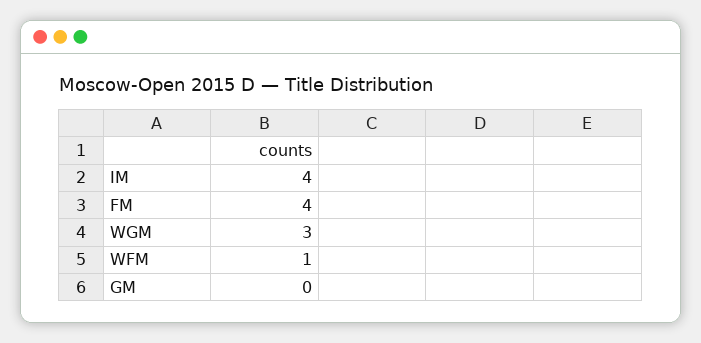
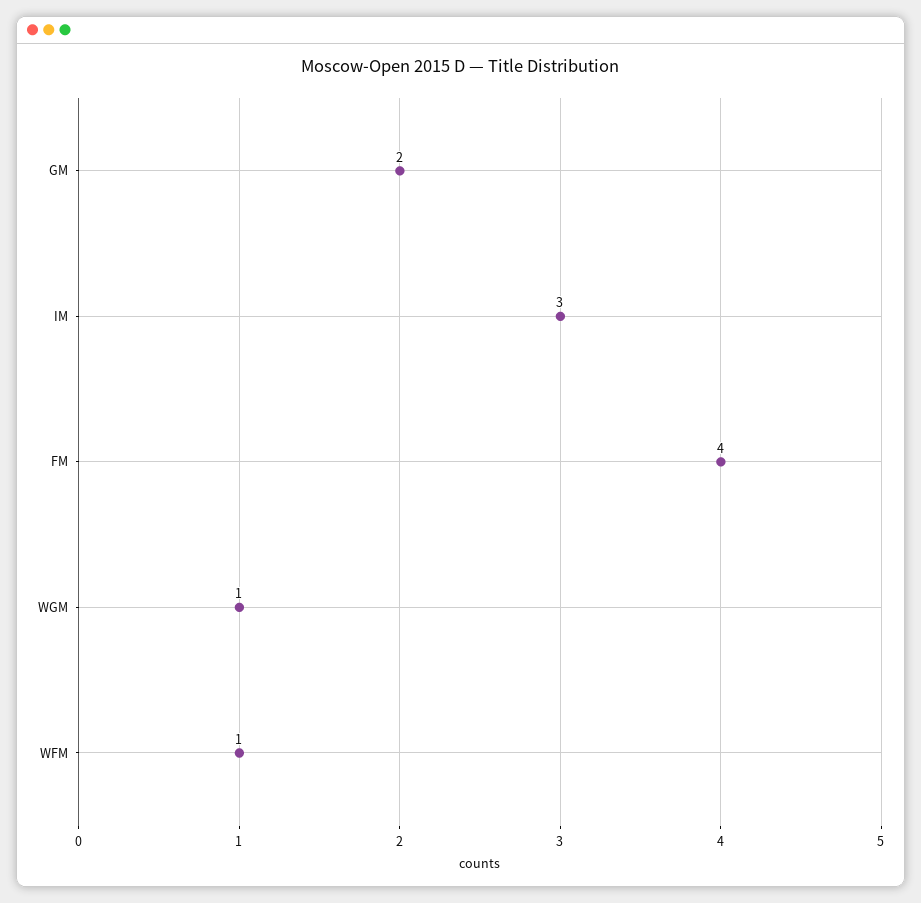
IM: 4 -> 3
WGM: 3 -> 1
GM: 0 -> 2

